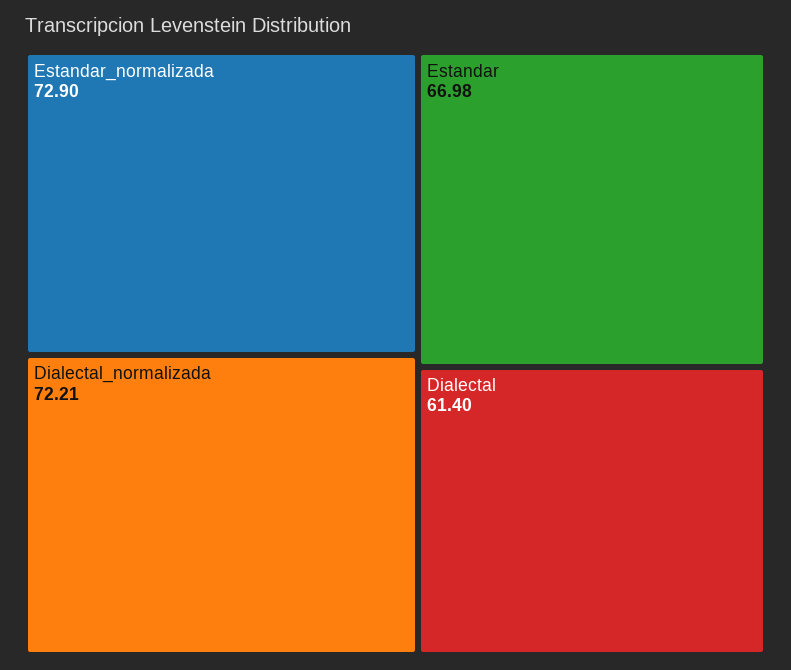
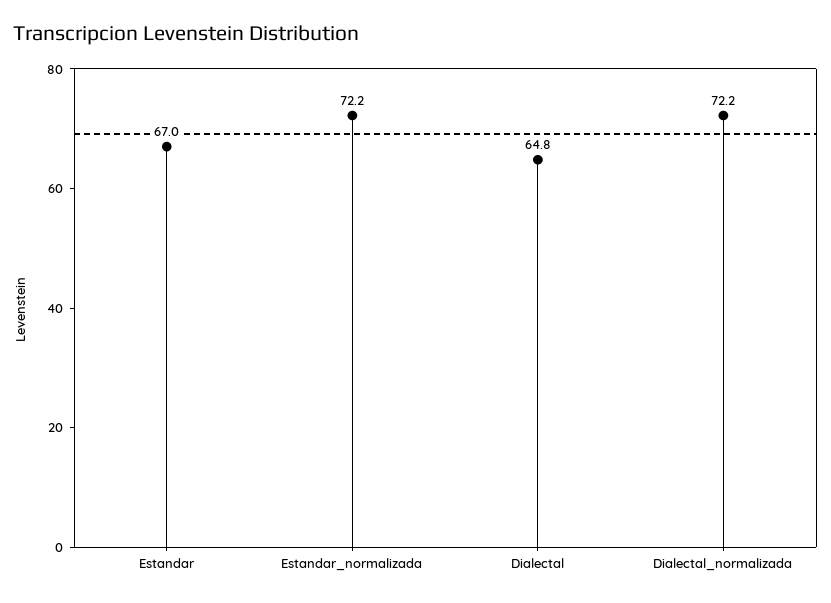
Estandar_normalizada: 72.9 -> 72.2
Dialectal: 61.4 -> 64.8

